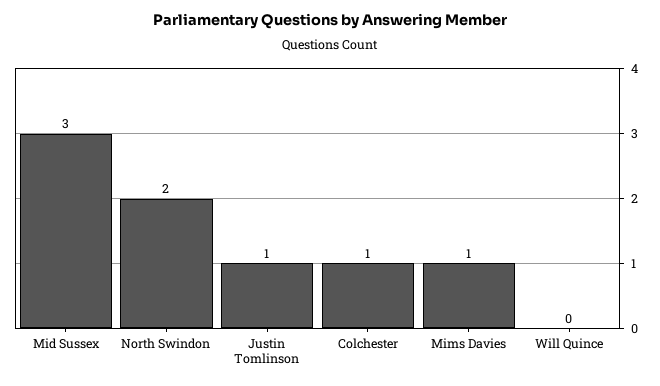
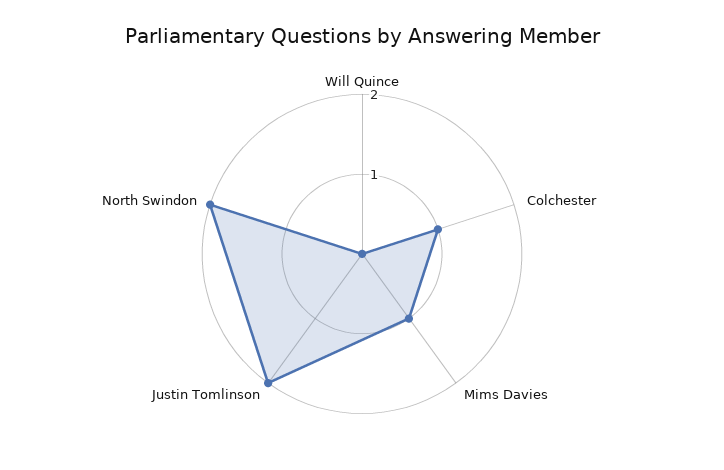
Mid Sussex: 3 -> none
Justin Tomlinson: 1 -> 2

